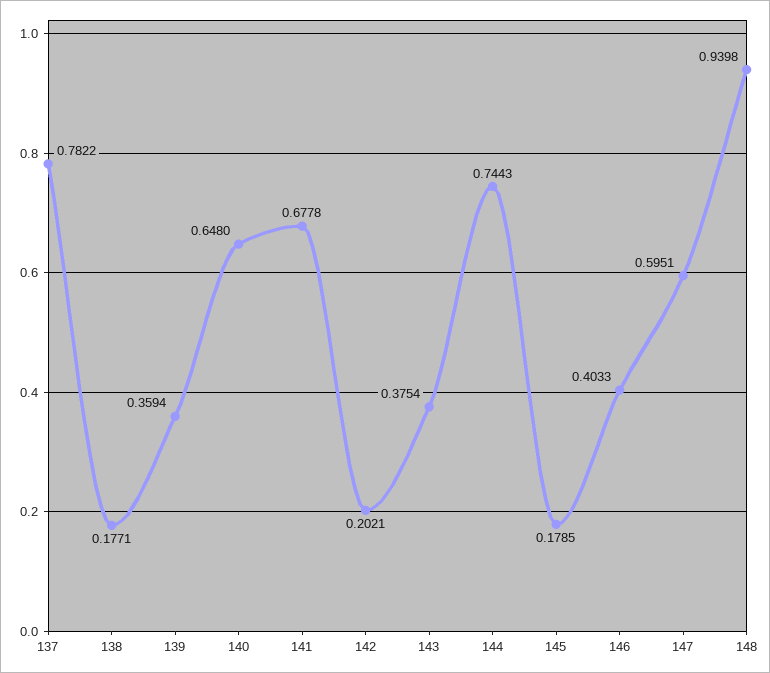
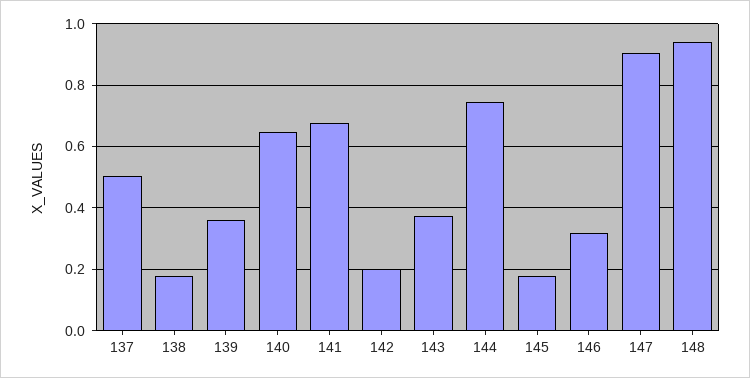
137: 0.7822 -> 0.5
146: 0.4033 -> 0.32
147: 0.5951 -> 0.9

